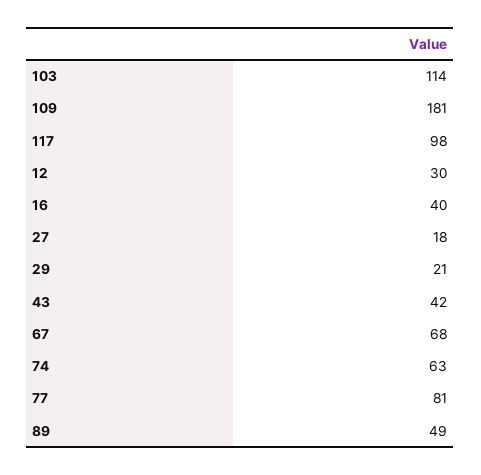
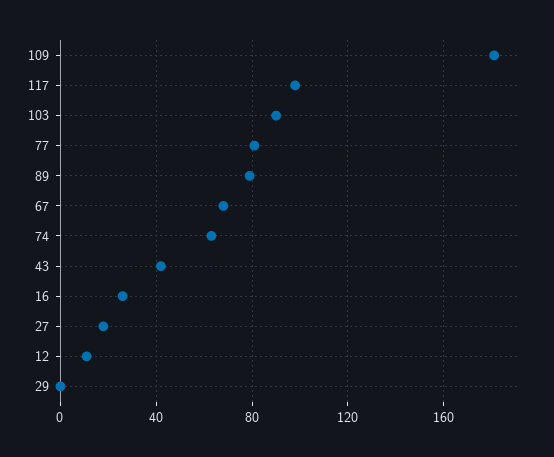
103: 114 -> 90
12: 30 -> 10
16: 40 -> 25
29: 21 -> 0
89: 49 -> 80

